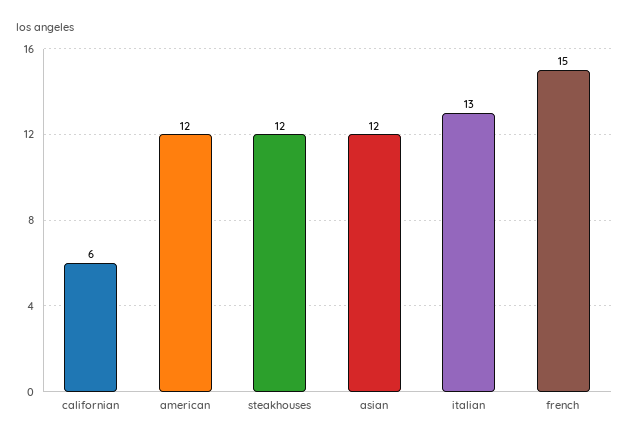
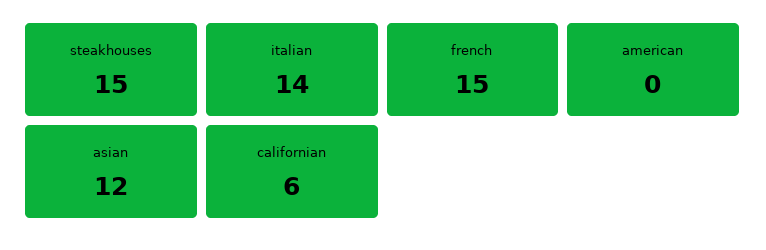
american: 12 -> 0
steakhouses: 12 -> 15
italian: 13 -> 14

